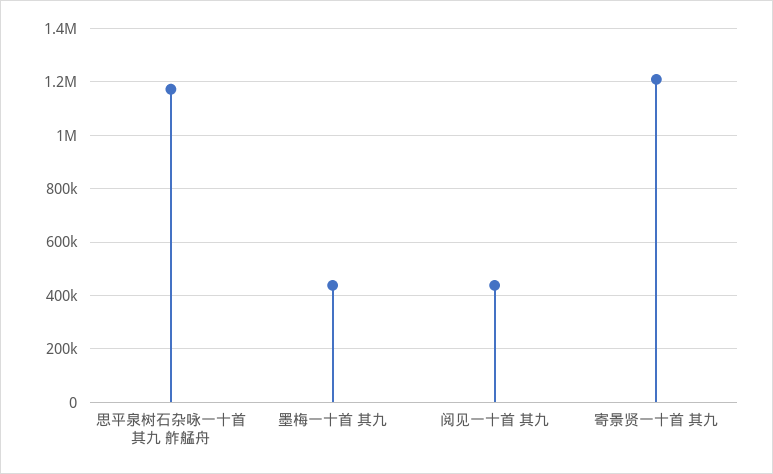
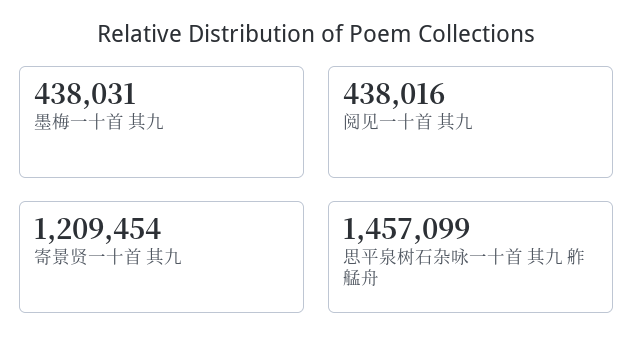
思平泉树石杂咏一十首 其九 舴艋舟: 1175000 -> 1457099

